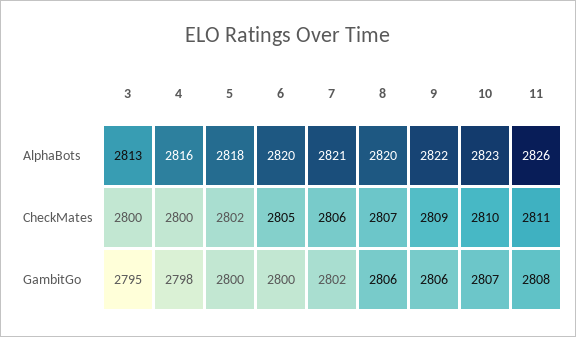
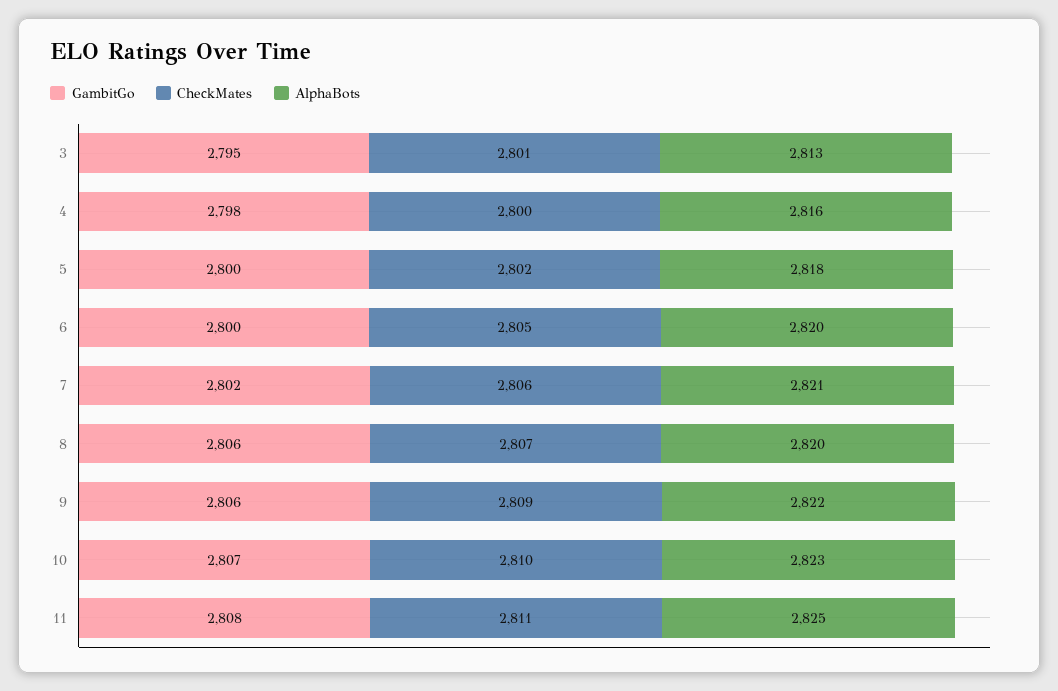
AlphaBots, 11: 2826 -> 2825
CheckMates, 3: 2800 -> 2801

